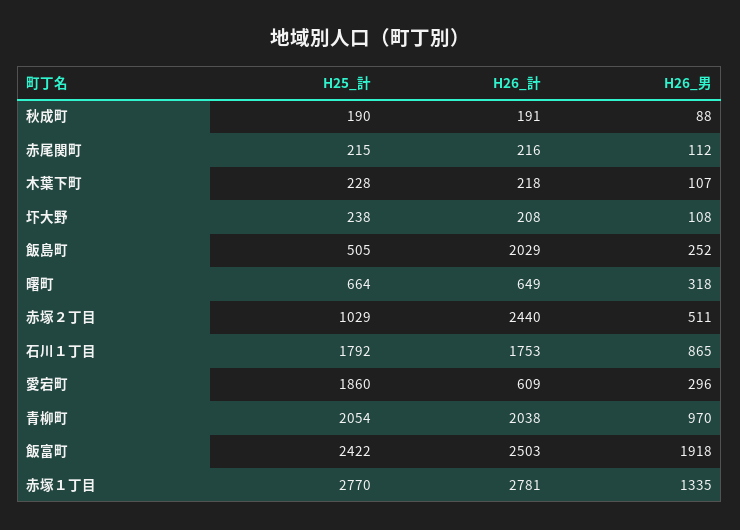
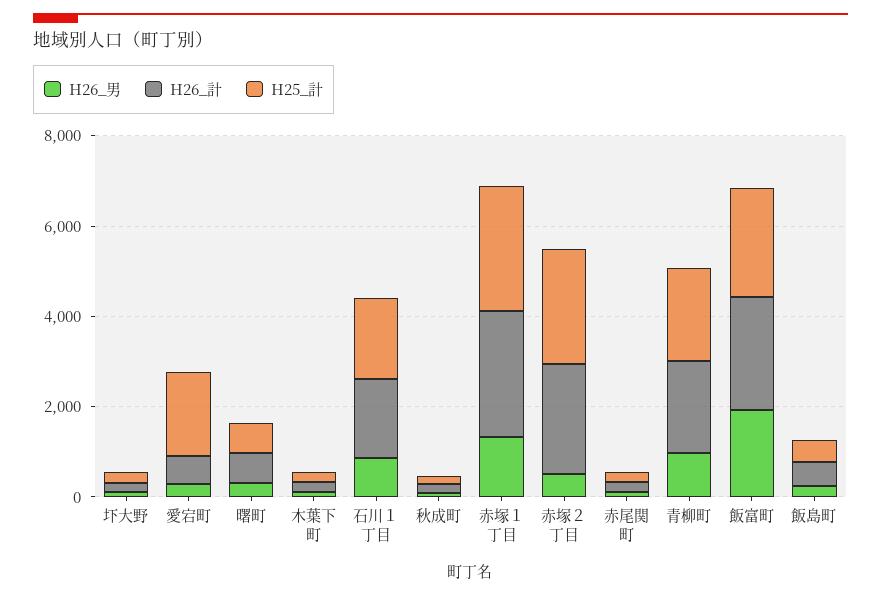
H26_計, 飯島町: 2029 -> 500
H25_計, 赤塚２丁目: 1029 -> 2500

